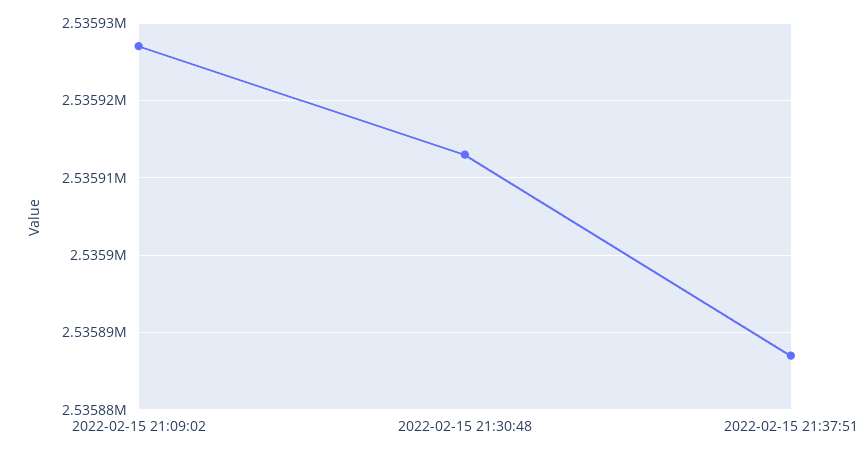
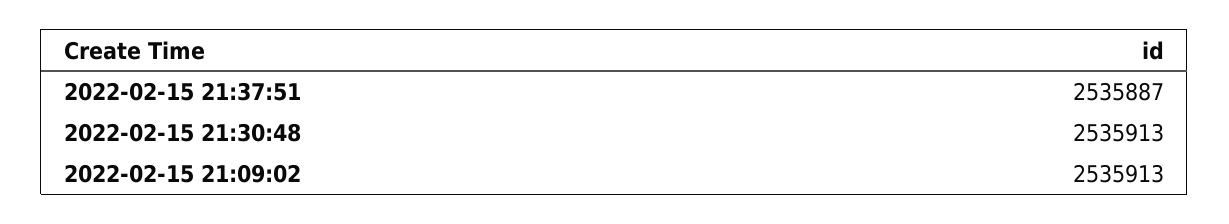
2022-02-15 21:09:02: 2535927 -> 2535913

